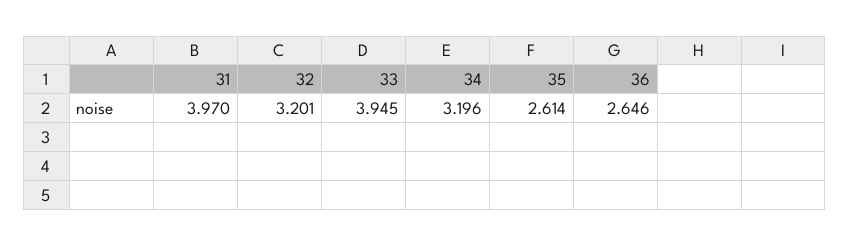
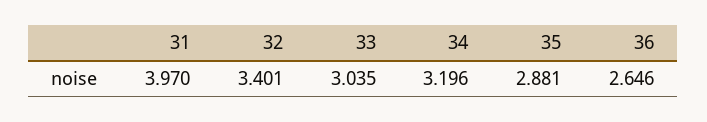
32: 3.201 -> 3.401
33: 3.945 -> 3.035
35: 2.614 -> 2.881

